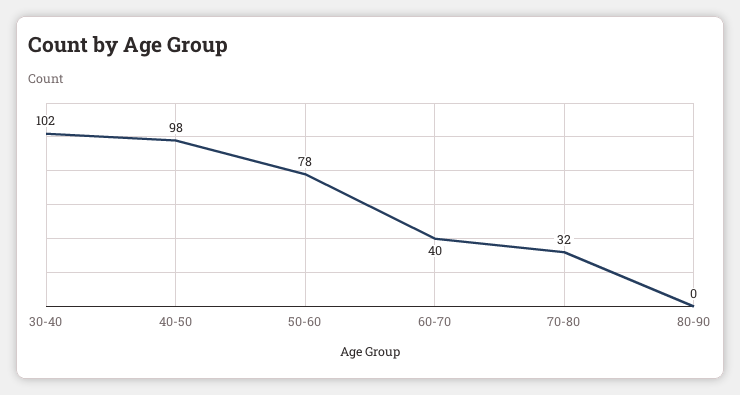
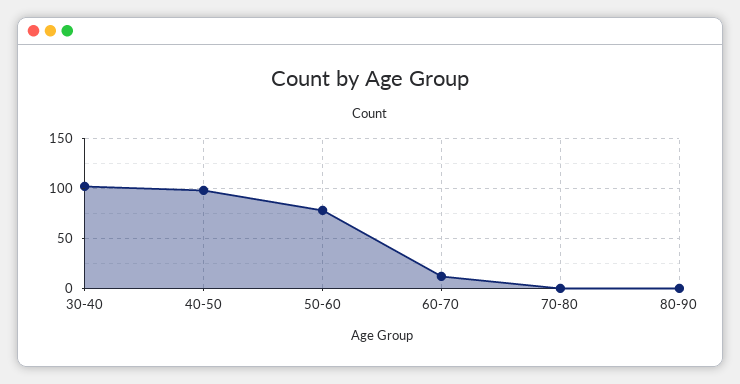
60-70: 40 -> 10
70-80: 32 -> 0

